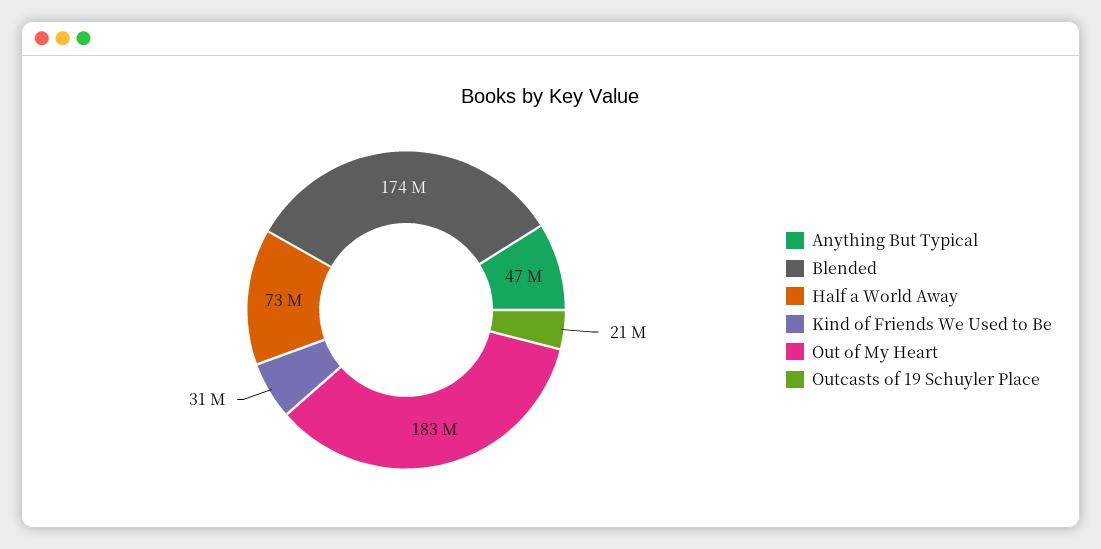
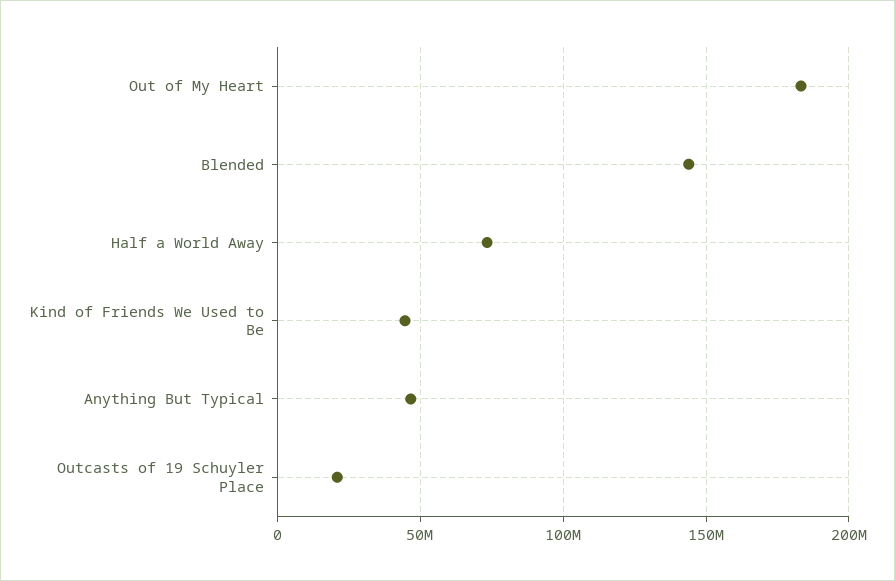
Blended: 174000000 -> 145000000
Kind of Friends We Used to Be: 31000000 -> 45000000

